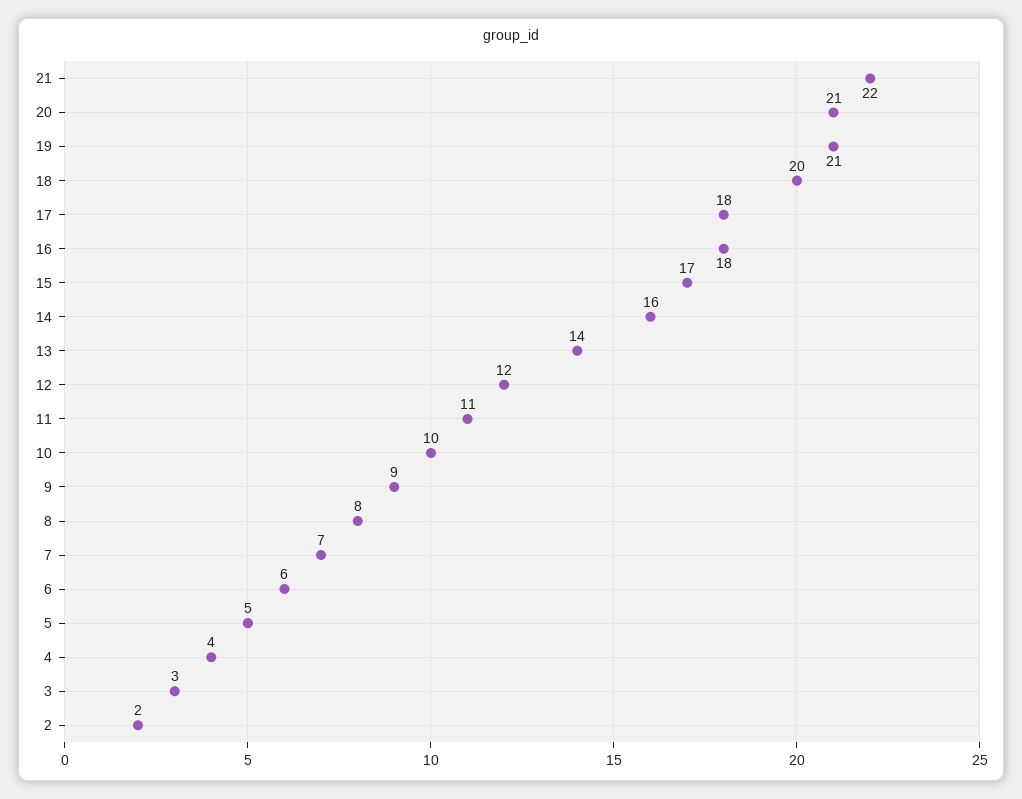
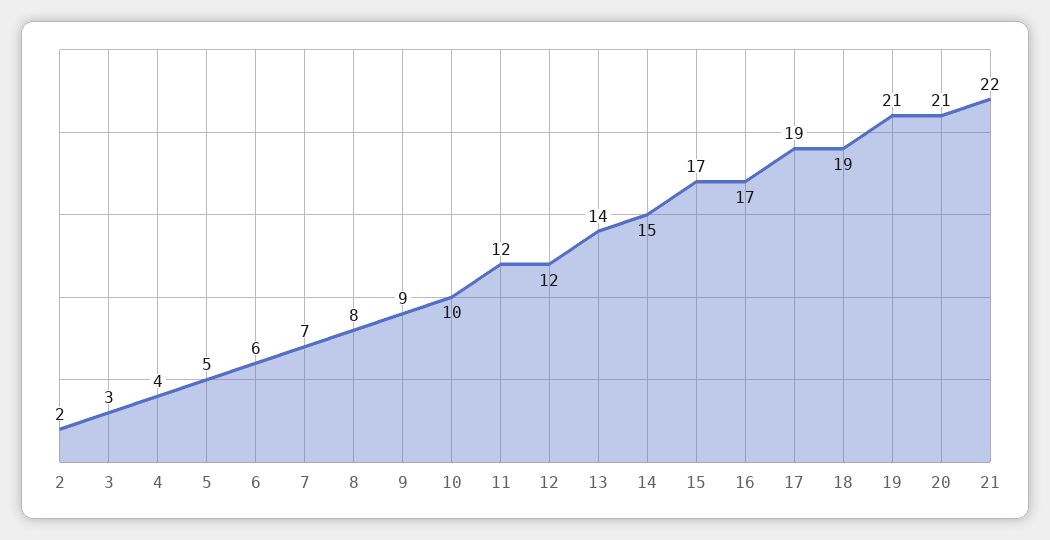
18: 20 -> 19
17: 18 -> 19
16: 18 -> 17
14: 16 -> 15
11: 11 -> 12

